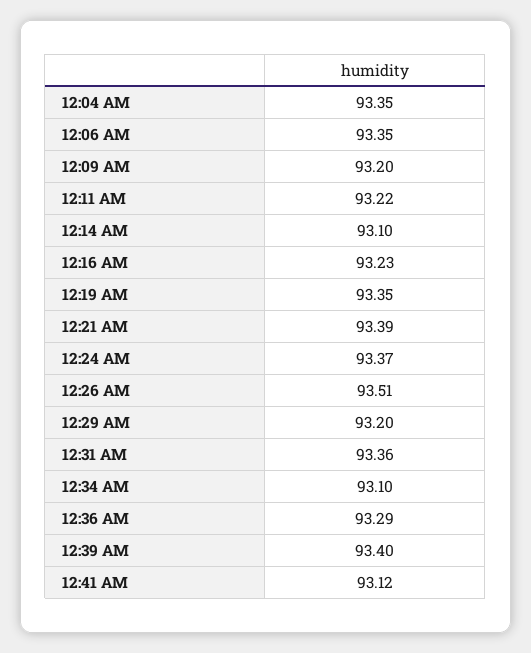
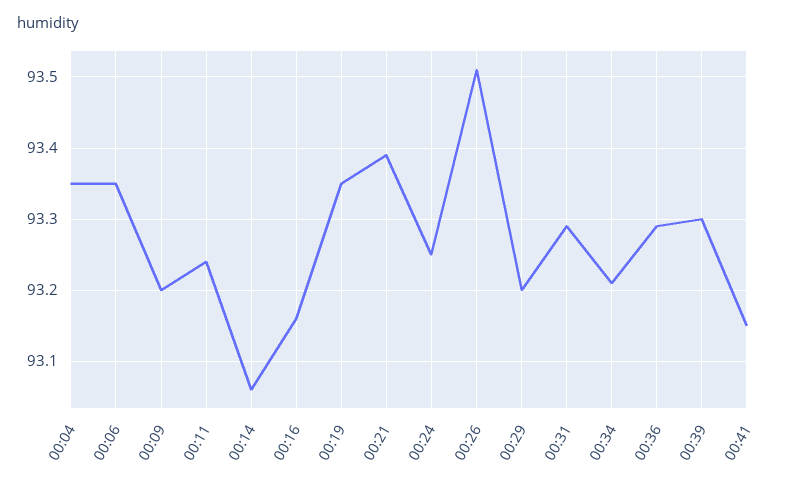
12:11 AM: 93.22 -> 93.24
12:14 AM: 93.1 -> 93.06
12:16 AM: 93.23 -> 93.16
12:24 AM: 93.37 -> 93.25
12:31 AM: 93.36 -> 93.29
12:34 AM: 93.1 -> 93.21
12:39 AM: 93.4 -> 93.3
12:41 AM: 93.12 -> 93.15

